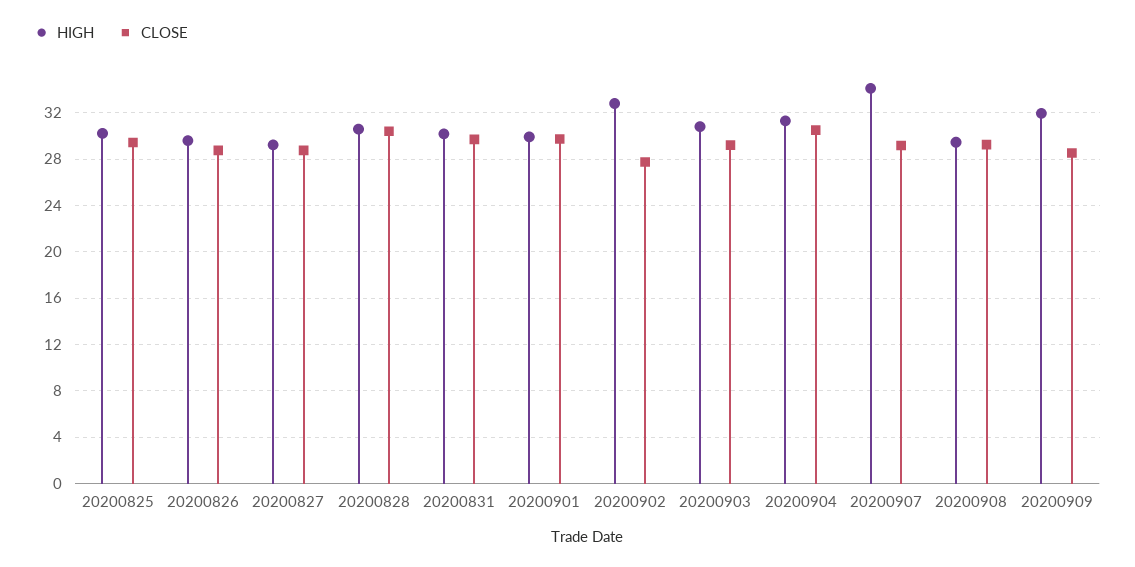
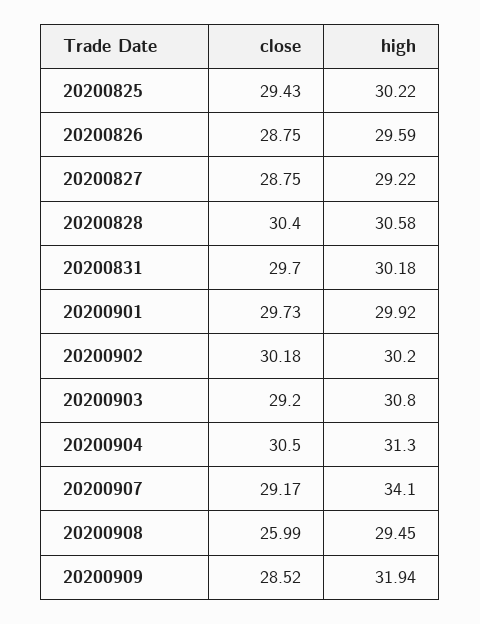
HIGH, 20200902: 33 -> 30.2
CLOSE, 20200902: 28 -> 30.18
CLOSE, 20200908: 29 -> 25.99

